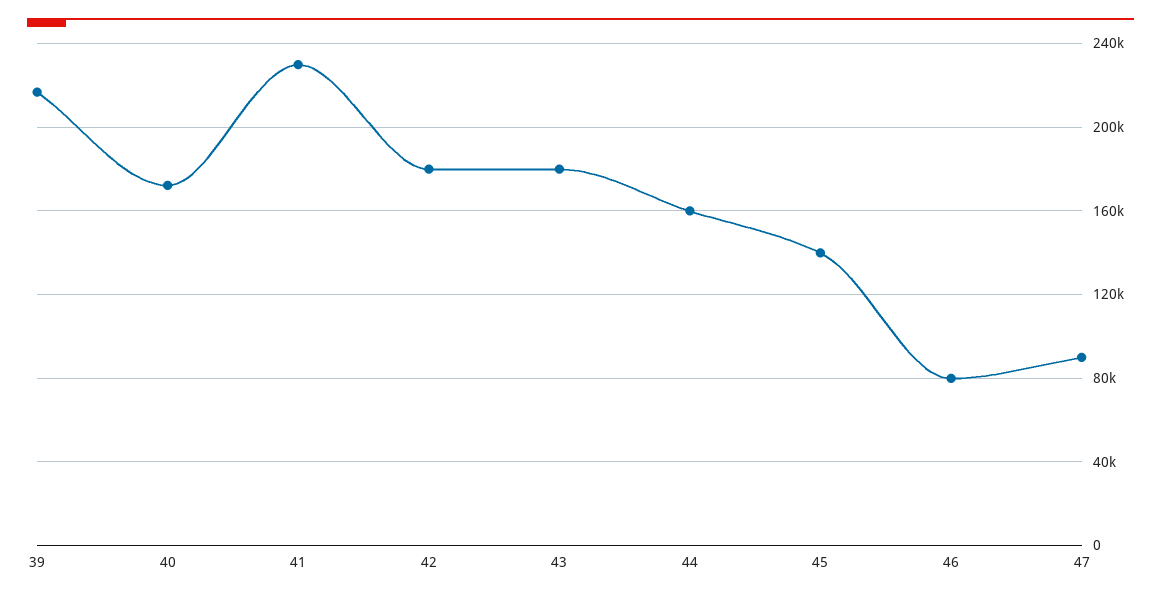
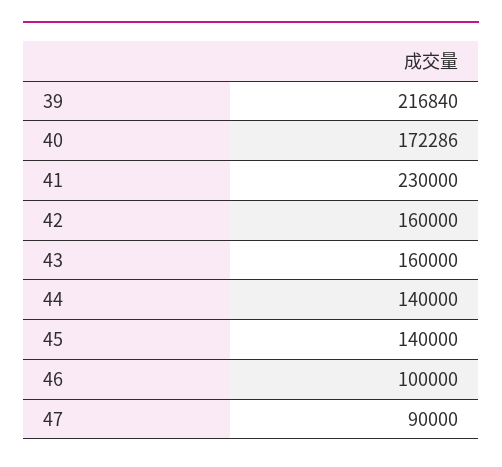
42: 180000 -> 160000
43: 180000 -> 160000
44: 160000 -> 140000
46: 80000 -> 100000

